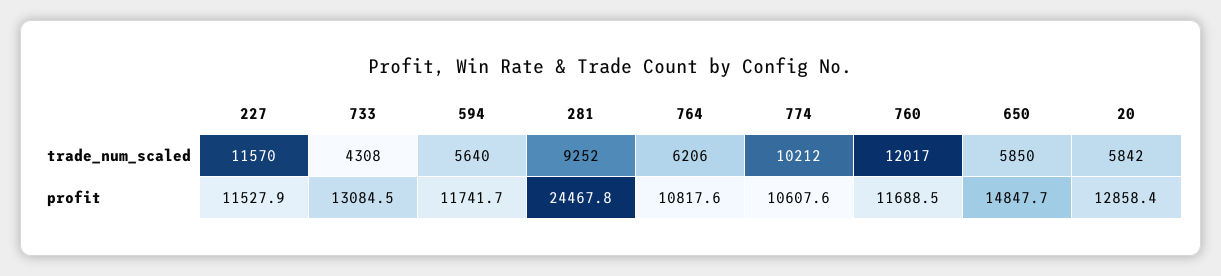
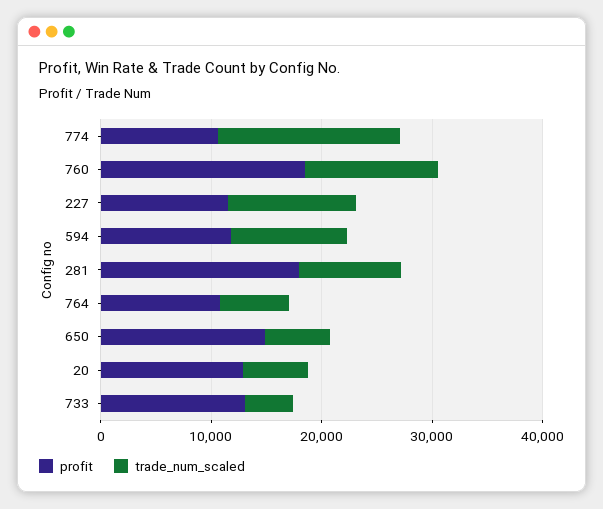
trade_num_scaled, 594: 5640 -> 10000
trade_num_scaled, 774: 10212 -> 16000
profit, 281: 24467.8 -> 18000
profit, 760: 11688.5 -> 18000

